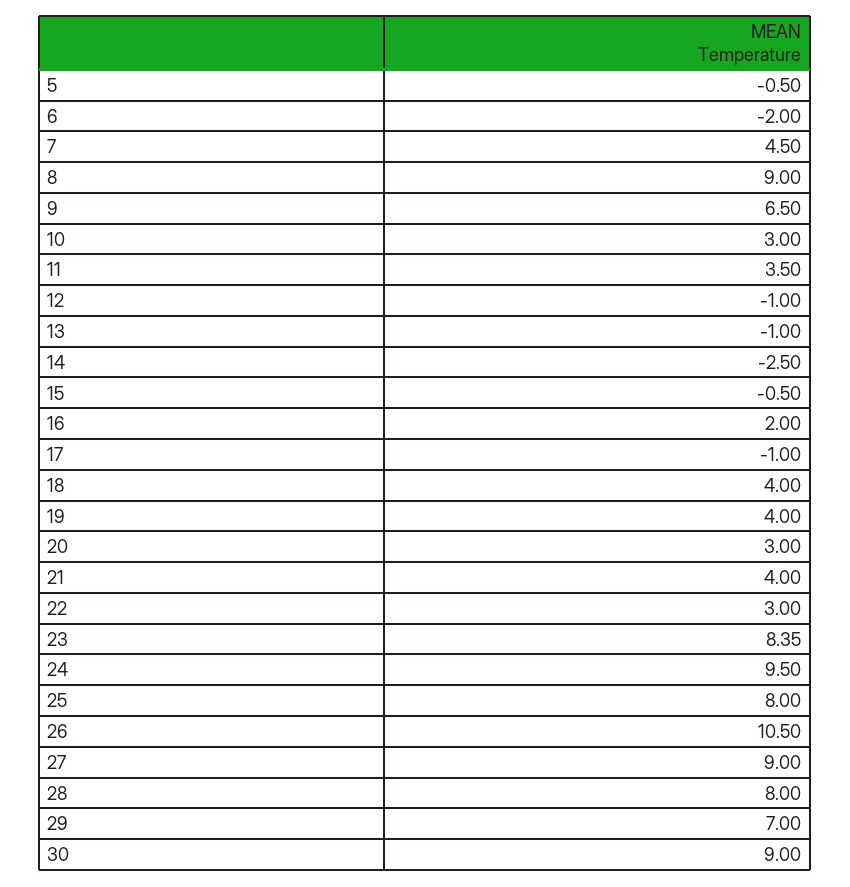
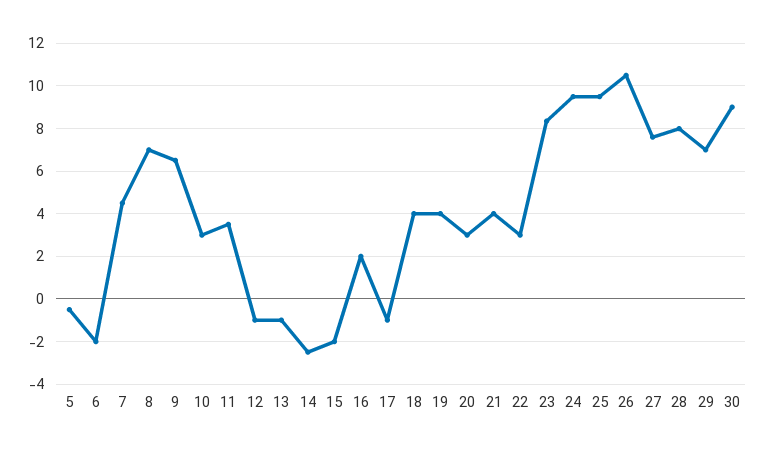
8: 9 -> 7
15: -0.5 -> -2
25: 8 -> 9.5
27: 9 -> 7.5

